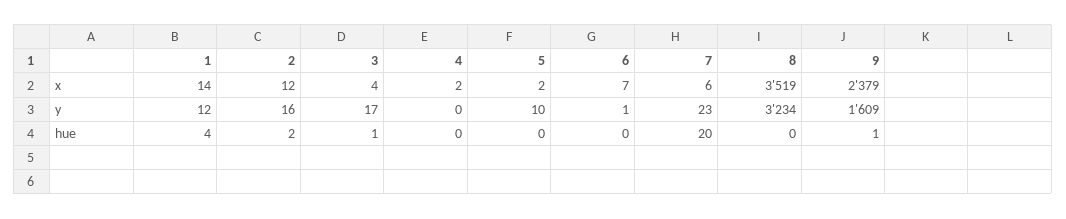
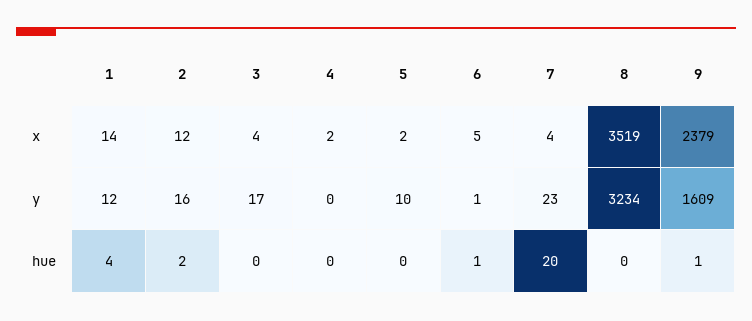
6, x: 7 -> 5
7, x: 6 -> 4
3, hue: 1 -> 0
6, hue: 0 -> 1

